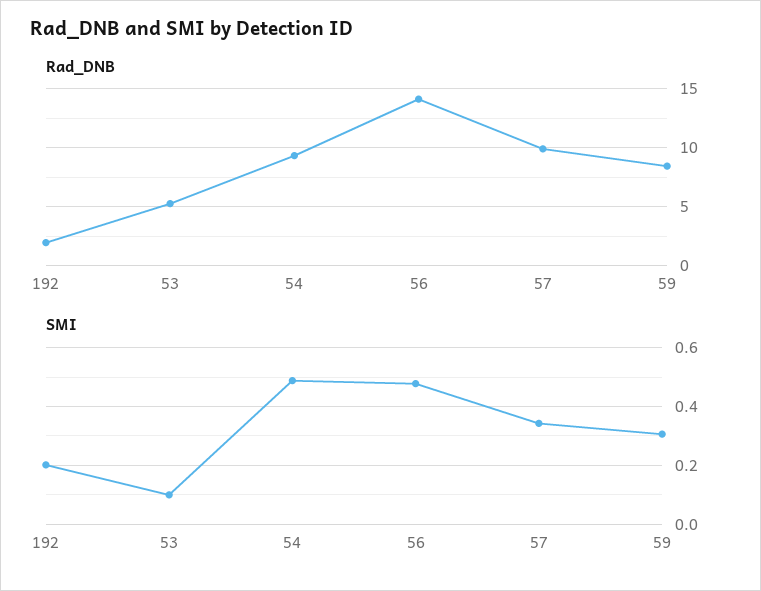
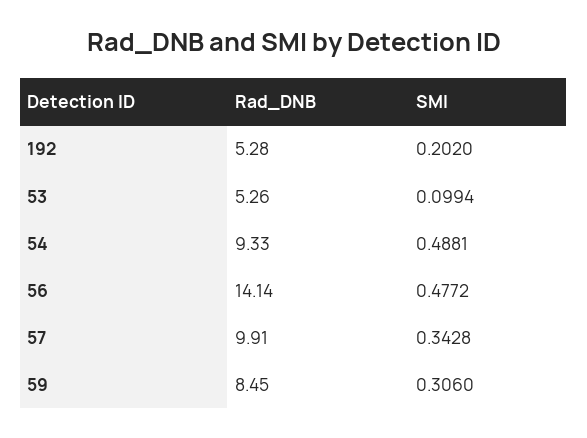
Rad_DNB, 192: 2 -> 5.28

